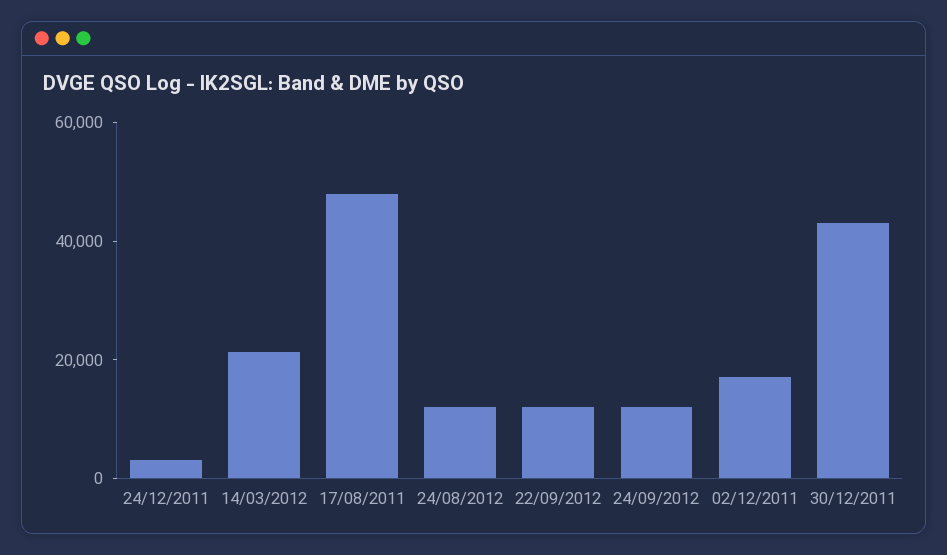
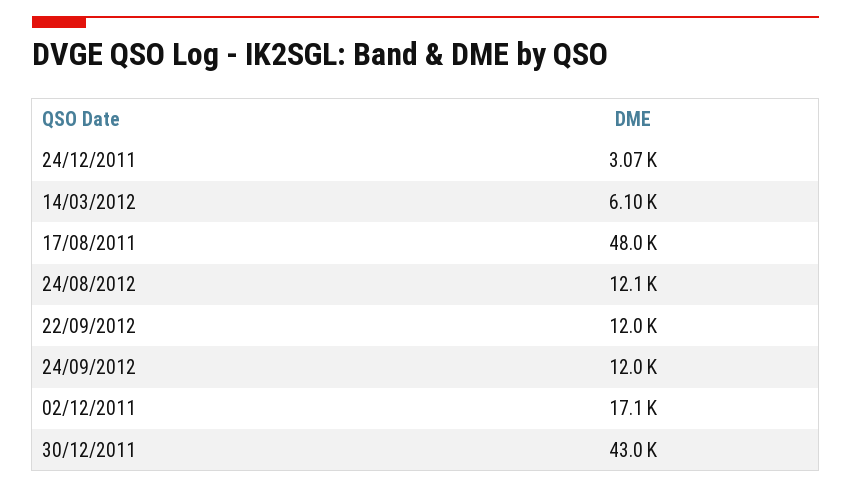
14/03/2012: 20000 -> 6100

